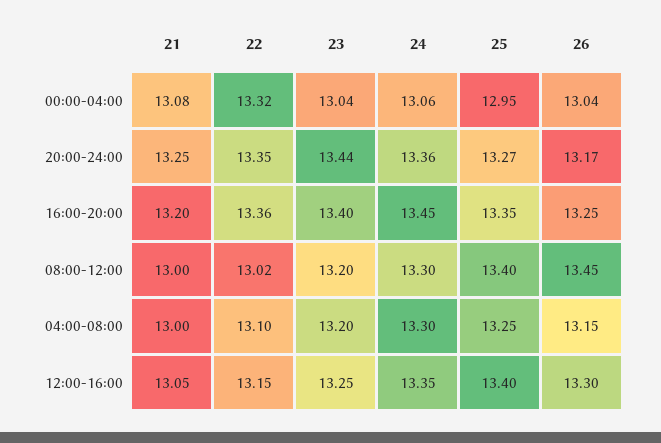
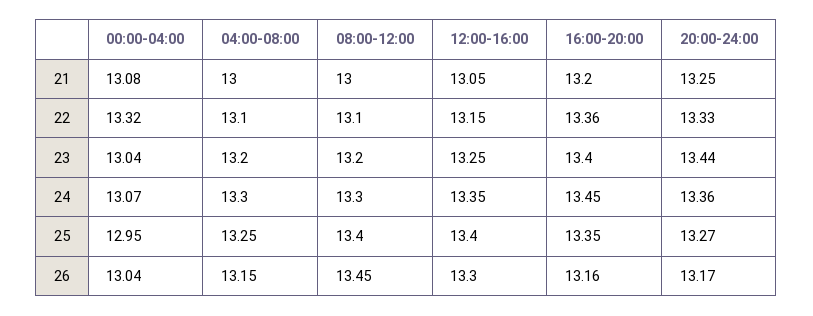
24, 00:00-04:00: 13.06 -> 13.07
22, 20:00-24:00: 13.35 -> 13.33
26, 16:00-20:00: 13.25 -> 13.16
22, 08:00-12:00: 13.02 -> 13.1

